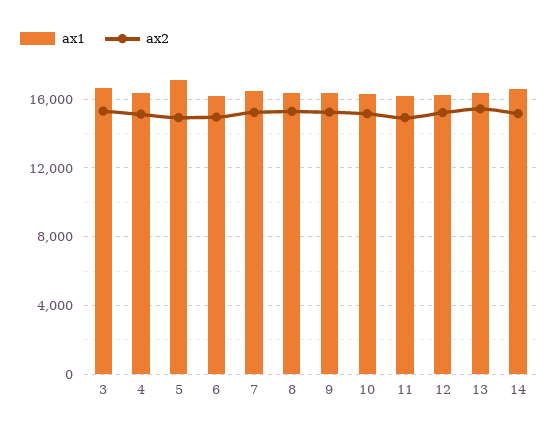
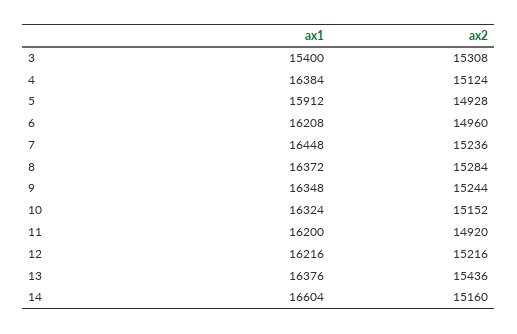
ax1, 3: 16500 -> 15400
ax1, 5: 17000 -> 15912

